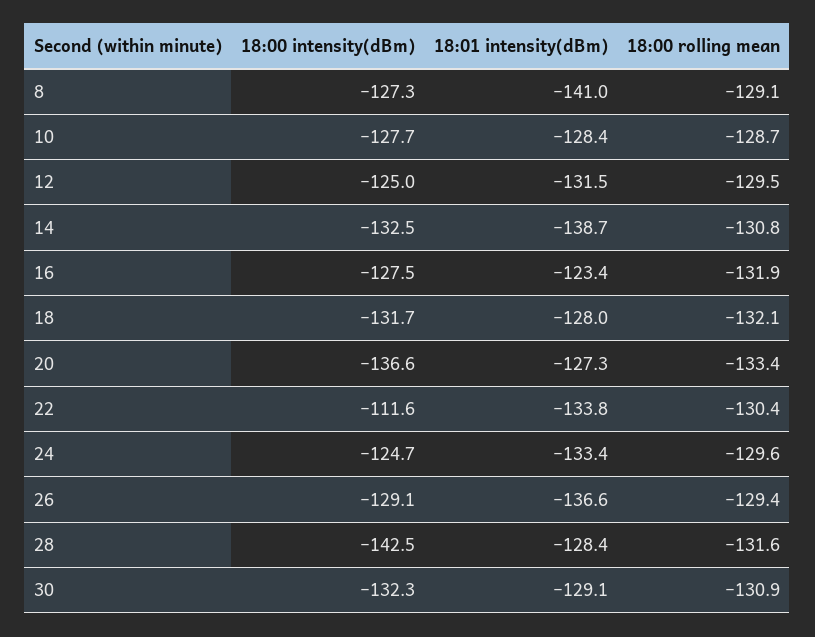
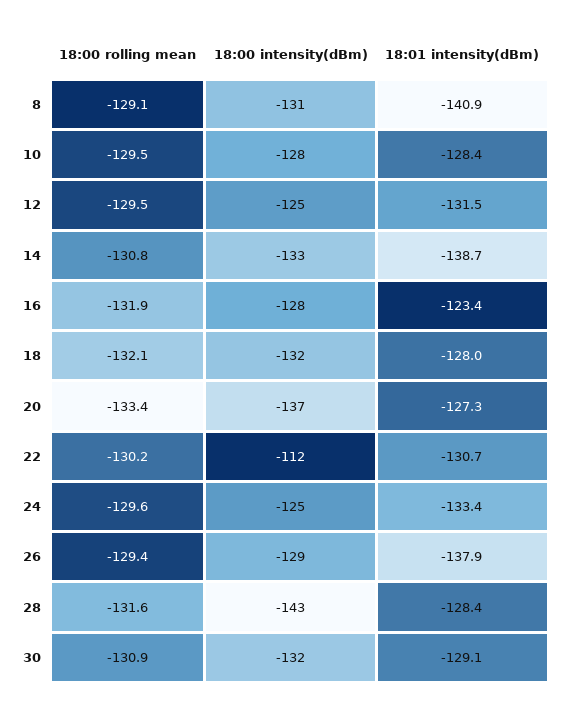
18:00 intensity(dBm), 8: -127.3 -> -131
18:01 intensity(dBm), 8: -141 -> -140.9
18:00 rolling mean, 10: -128.7 -> -129.5
18:01 intensity(dBm), 22: -133.8 -> -130.7
18:00 rolling mean, 22: -130.4 -> -130.2
18:01 intensity(dBm), 26: -136.6 -> -137.9

